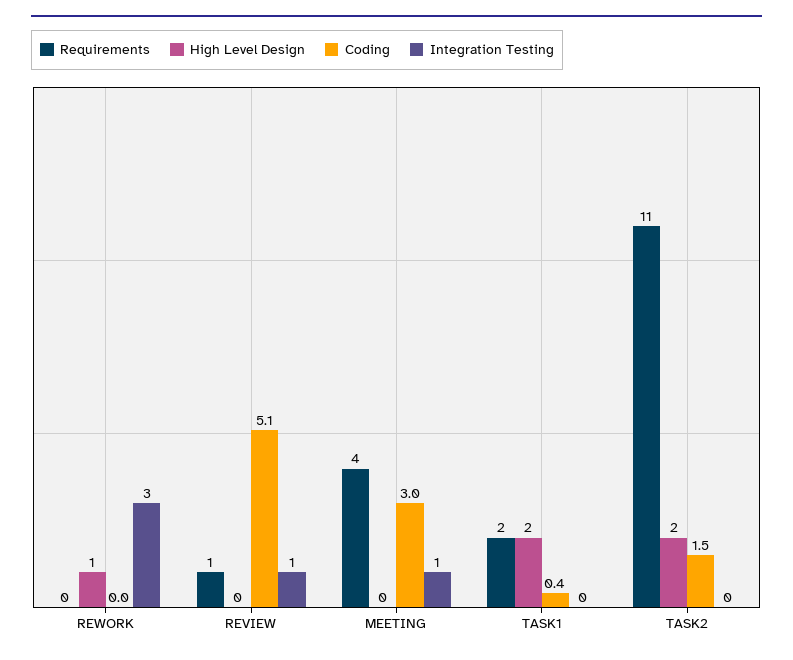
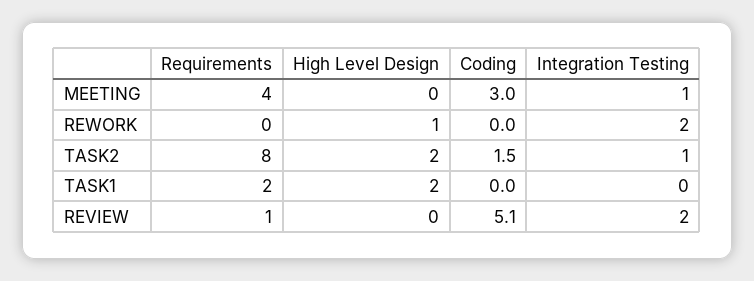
Integration Testing, REWORK: 3 -> 2
Integration Testing, REVIEW: 1 -> 2
Coding, TASK1: 0.4 -> 0
Requirements, TASK2: 11 -> 8
Integration Testing, TASK2: 0 -> 1

